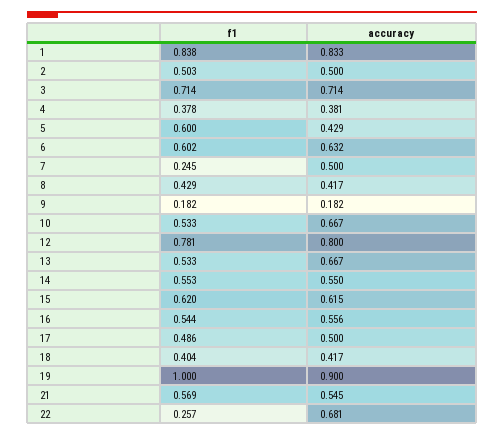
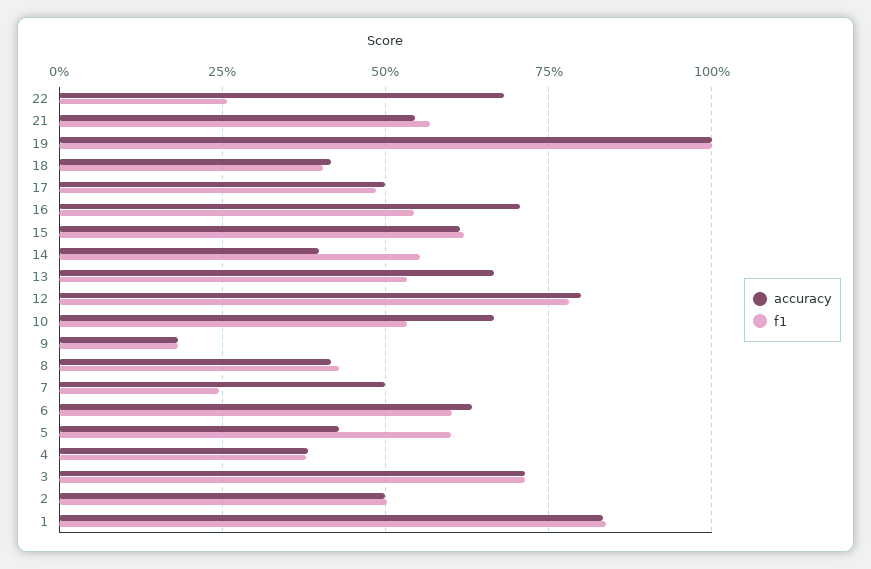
accuracy, 14: 0.55 -> 0.4
accuracy, 16: 0.556 -> 0.7
accuracy, 19: 0.9 -> 1

